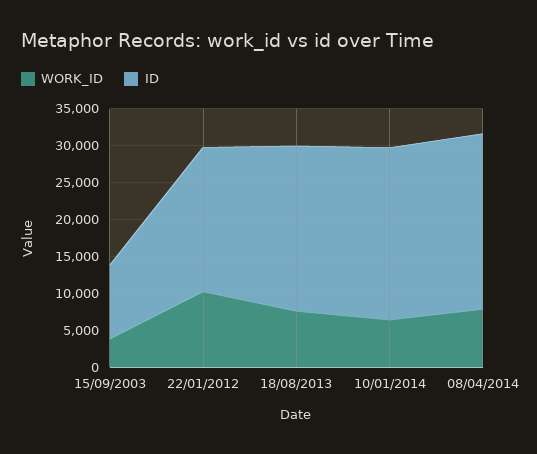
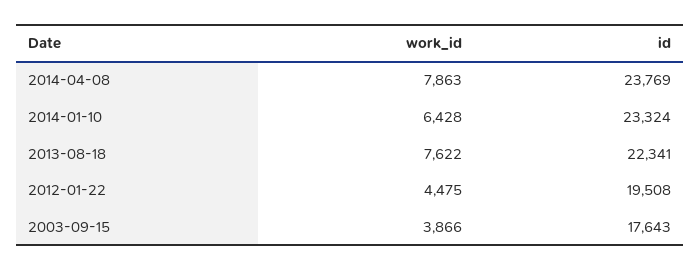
ID, 15/09/2003: 10000 -> 17643
WORK_ID, 22/01/2012: 10000 -> 4475

